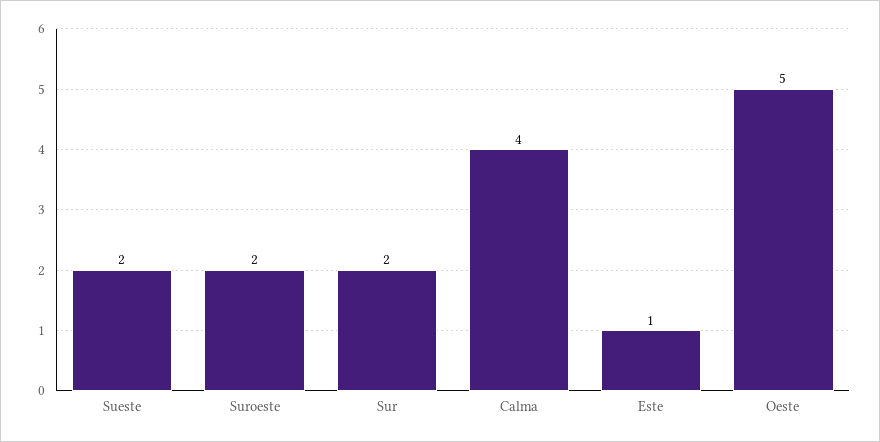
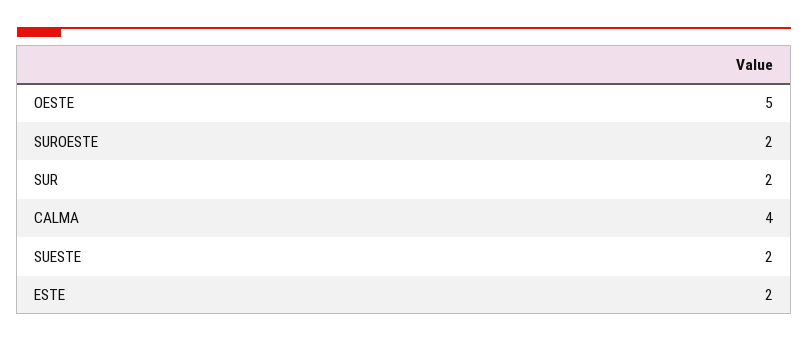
Este: 1 -> 2

